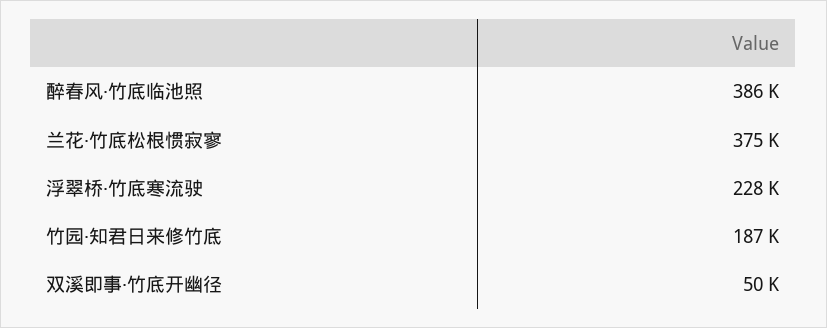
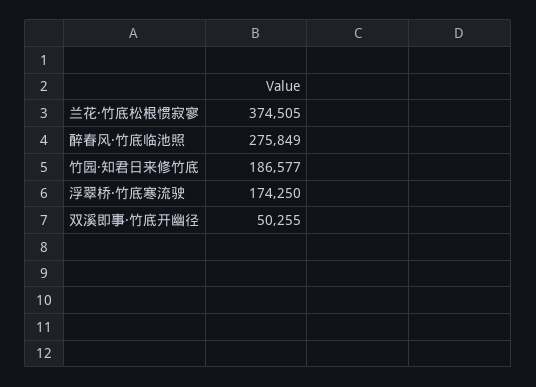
醉春风·竹底临池照: 386000 -> 275849
浮翠桥·竹底寒流驶: 228000 -> 174250

